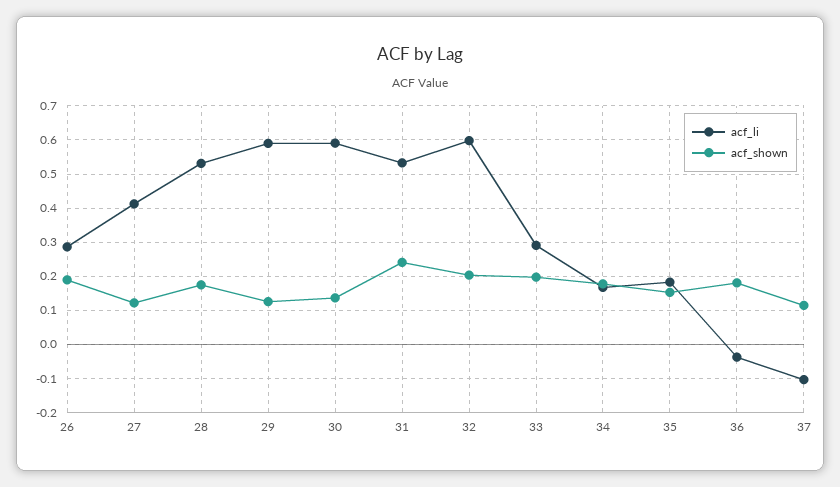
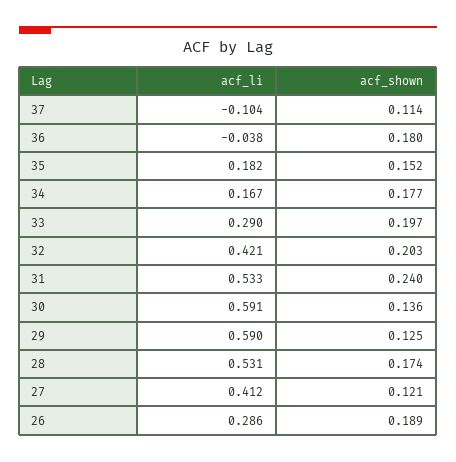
acf_li, 32: 0.6 -> 0.421

